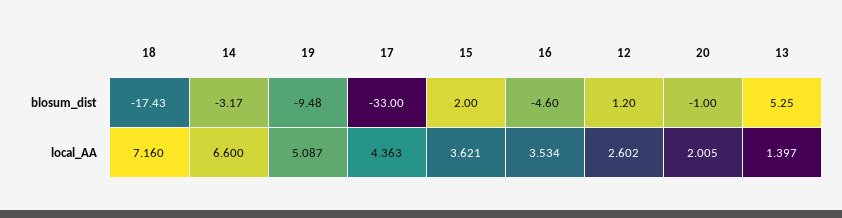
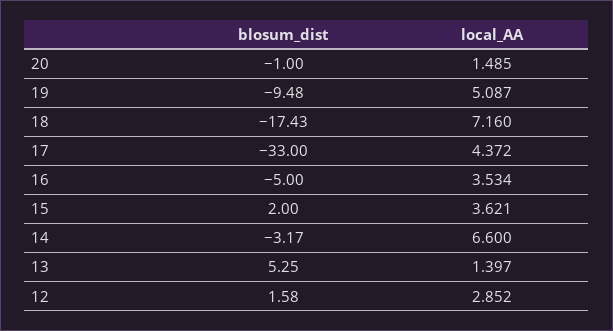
16, blosum_dist: -4.6 -> -5
12, blosum_dist: 1.2 -> 1.58
17, local_AA: 4.363 -> 4.372
12, local_AA: 2.602 -> 2.852
20, local_AA: 2.005 -> 1.485

